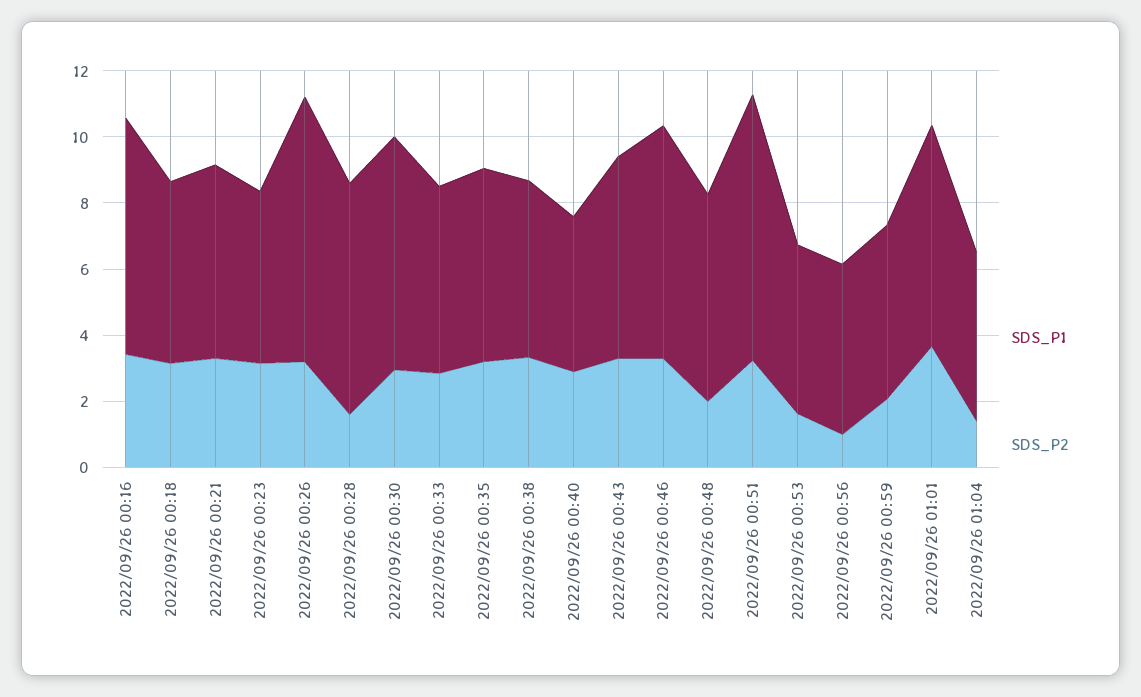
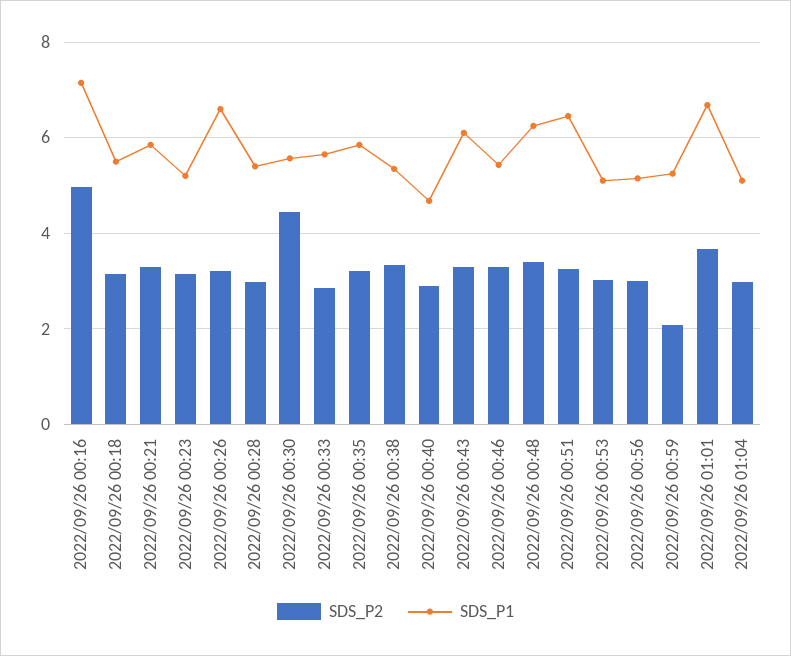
SDS_P2, 2022/09/26 00:16: 3.5 -> 5
SDS_P1, 2022/09/26 00:26: 8 -> 6.6
SDS_P1, 2022/09/26 00:28: 7 -> 5.4
SDS_P2, 2022/09/26 00:28: 1.5 -> 3
SDS_P1, 2022/09/26 00:30: 7 -> 5.6
SDS_P2, 2022/09/26 00:30: 3 -> 4.4
SDS_P1, 2022/09/26 00:46: 7 -> 5.4
SDS_P2, 2022/09/26 00:48: 2 -> 3.4
SDS_P1, 2022/09/26 00:51: 8 -> 6.4
SDS_P2, 2022/09/26 00:53: 1.5 -> 3
SDS_P2, 2022/09/26 00:56: 1 -> 3
SDS_P2, 2022/09/26 01:04: 1.5 -> 3

